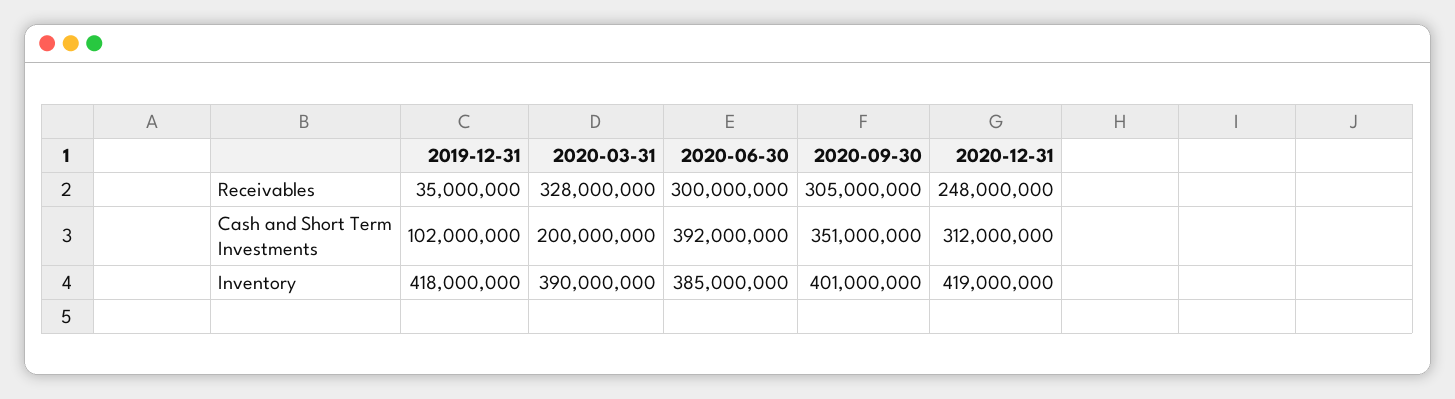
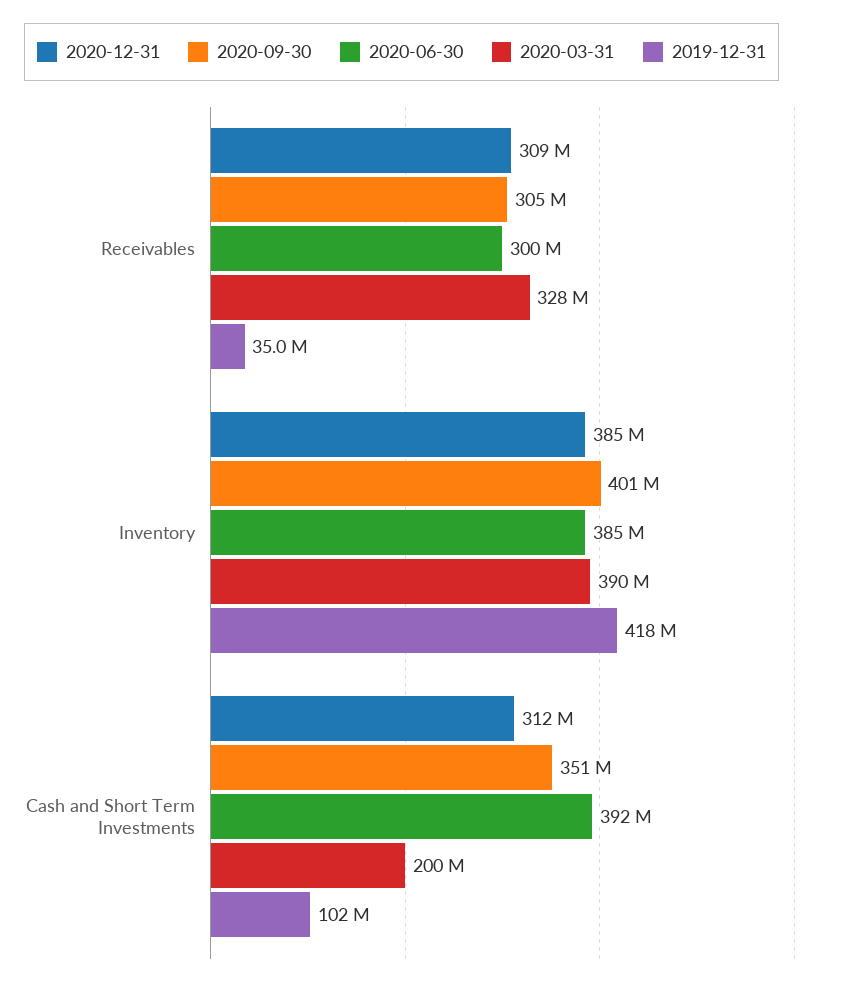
2020-12-31, Receivables: 248000000 -> 309000000
2020-12-31, Inventory: 419000000 -> 385000000

